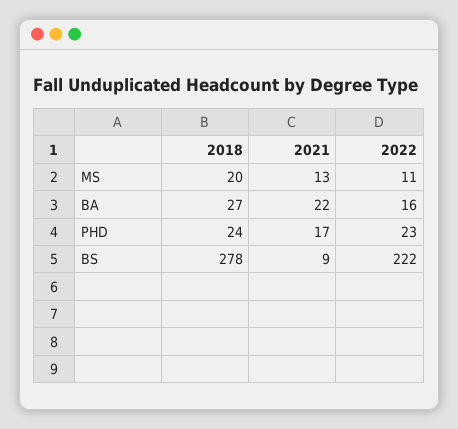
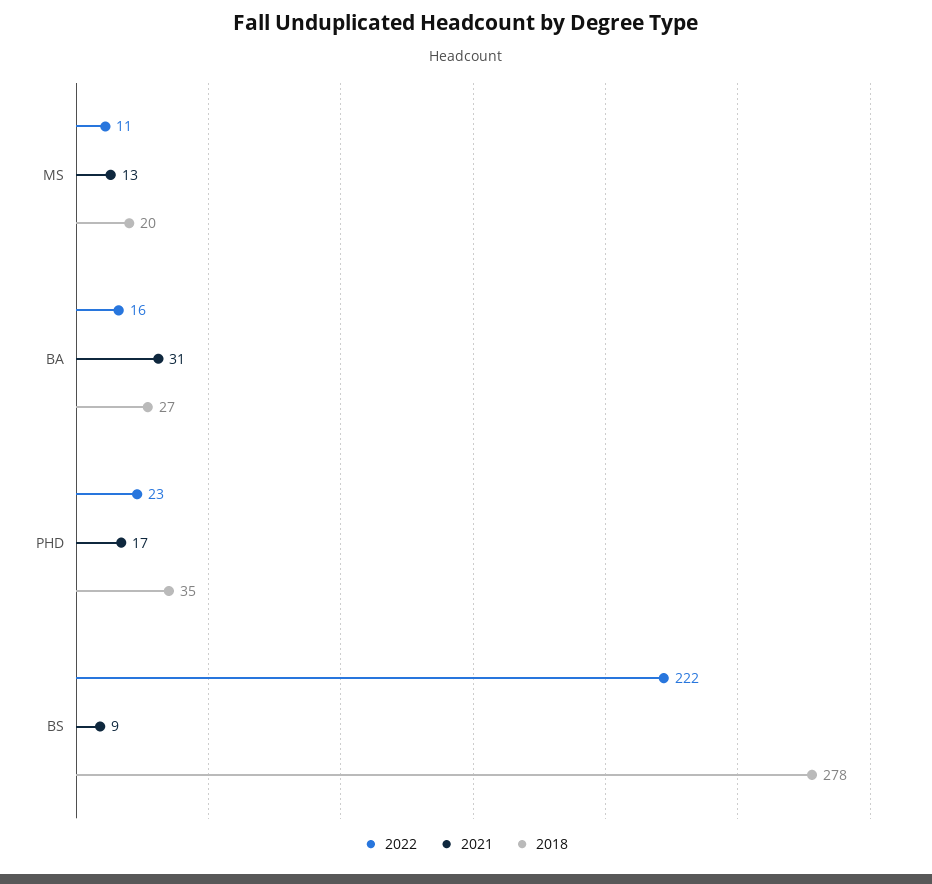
2021, BA: 22 -> 31
2018, PHD: 24 -> 35

